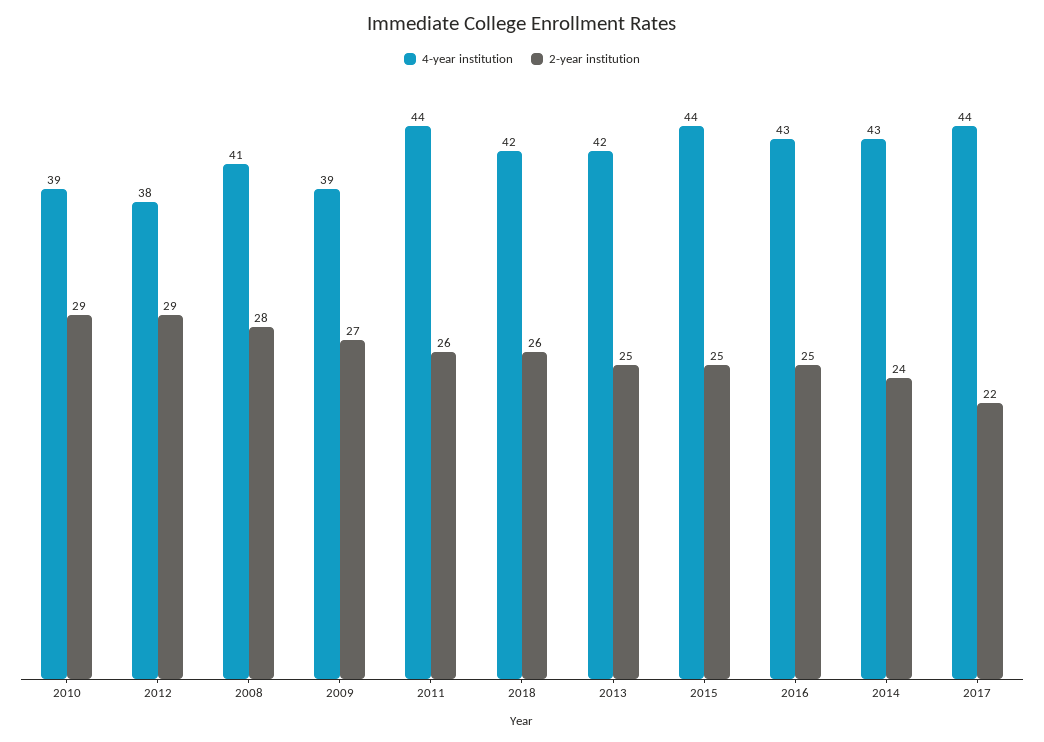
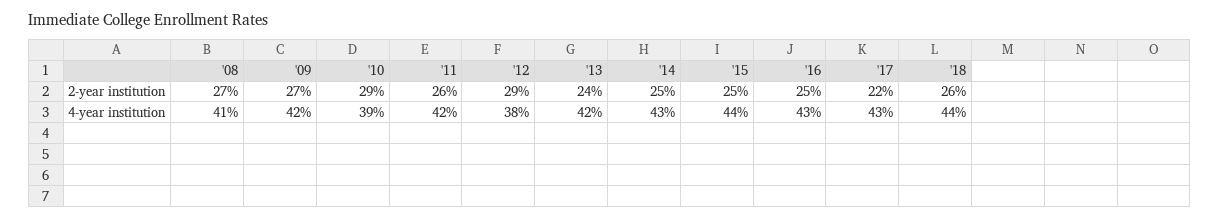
2-year institution, 2008: 28 -> 27
4-year institution, 2009: 39 -> 42
4-year institution, 2011: 44 -> 42
4-year institution, 2018: 42 -> 44
2-year institution, 2013: 25 -> 24
2-year institution, 2014: 24 -> 25
4-year institution, 2017: 44 -> 43

